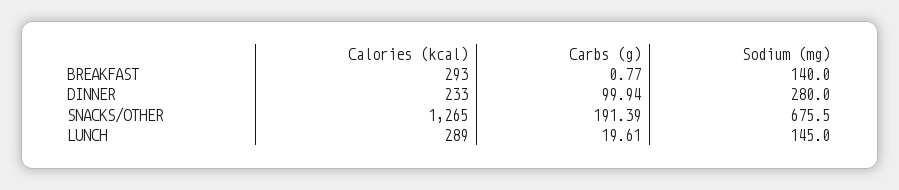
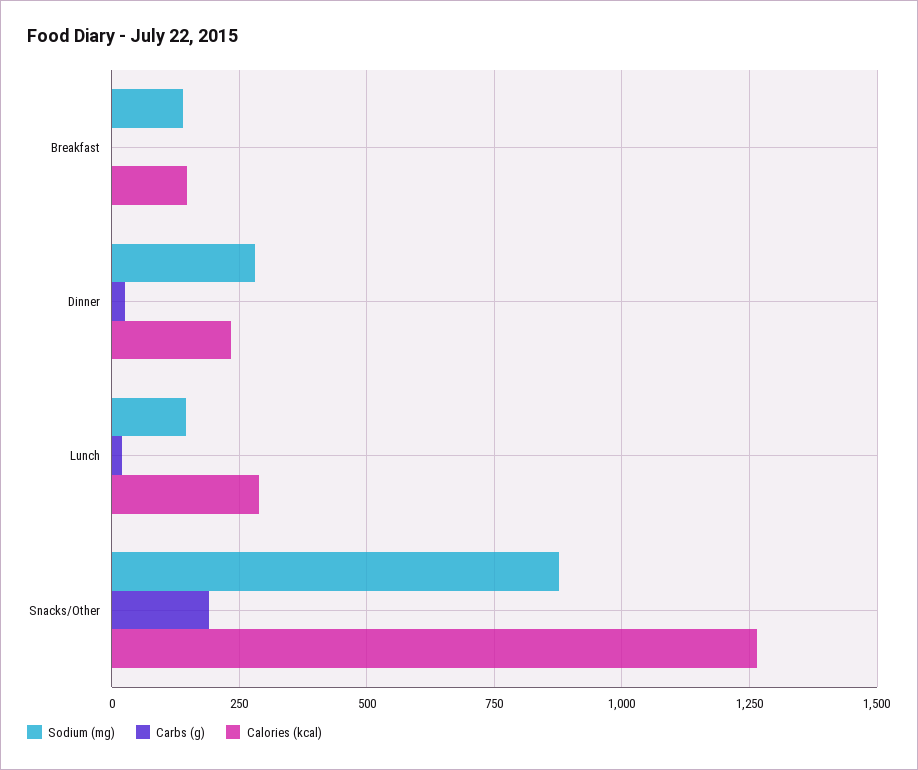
Calories (kcal), BREAKFAST: 293 -> 150
Carbs (g), DINNER: 99.94 -> 25
Sodium (mg), SNACKS/OTHER: 675.5 -> 875

